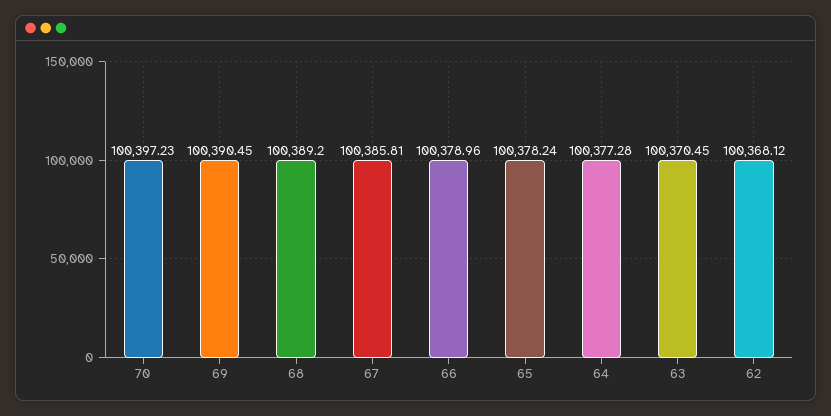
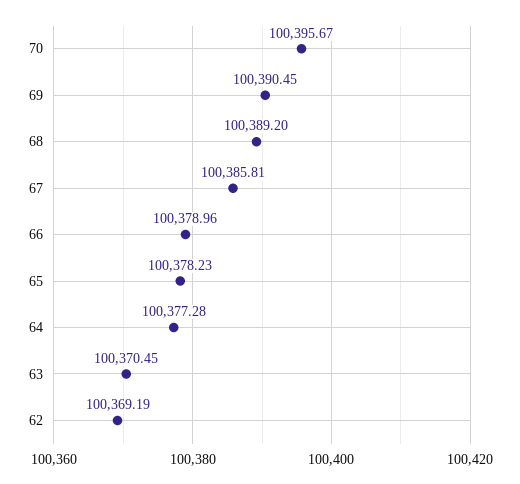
70: 100397.23 -> 100395.67
65: 100378.24 -> 100378.23
62: 100368.12 -> 100369.19

